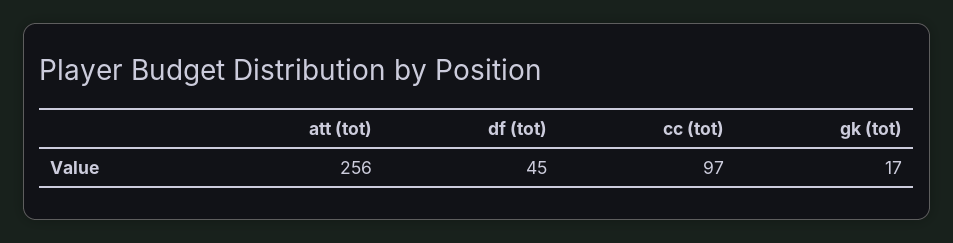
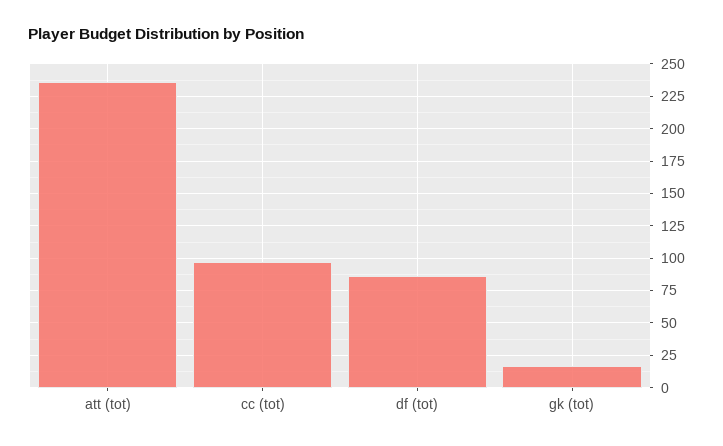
att (tot): 256 -> 235
df (tot): 45 -> 85

